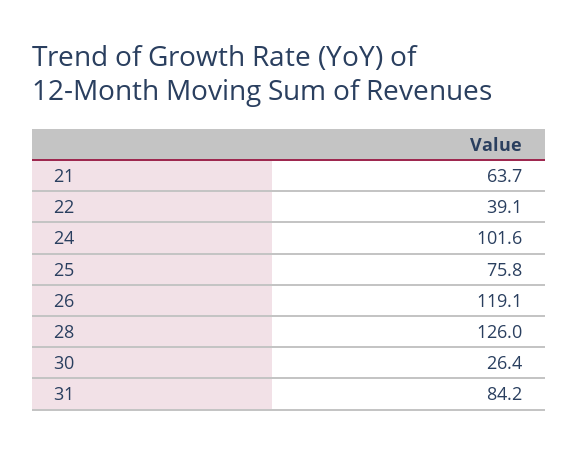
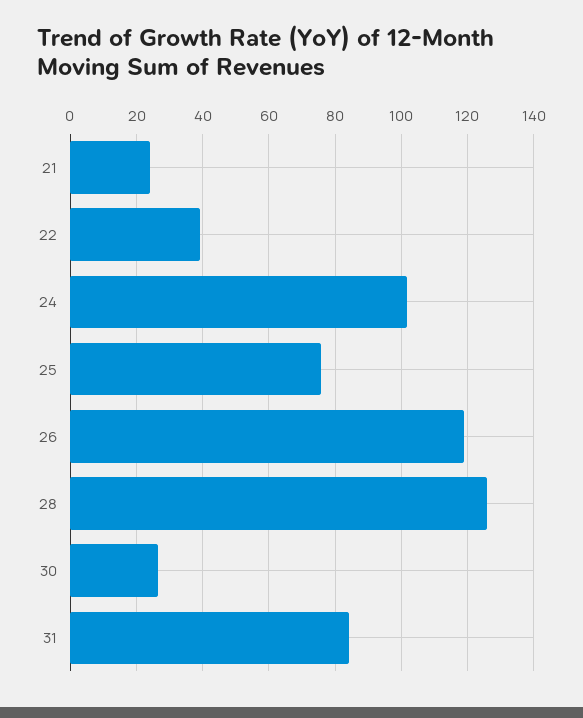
21: 63.7 -> 24

